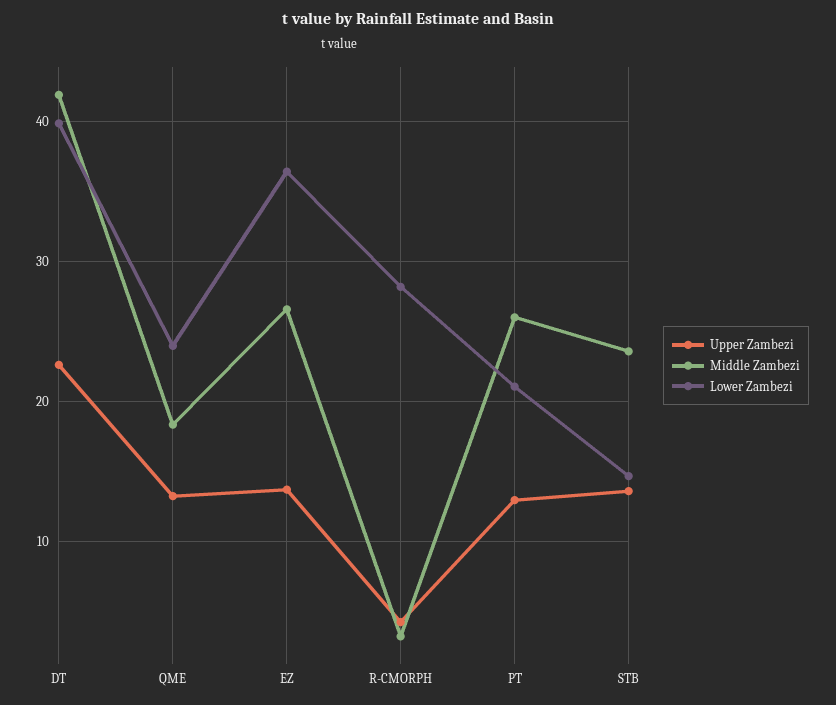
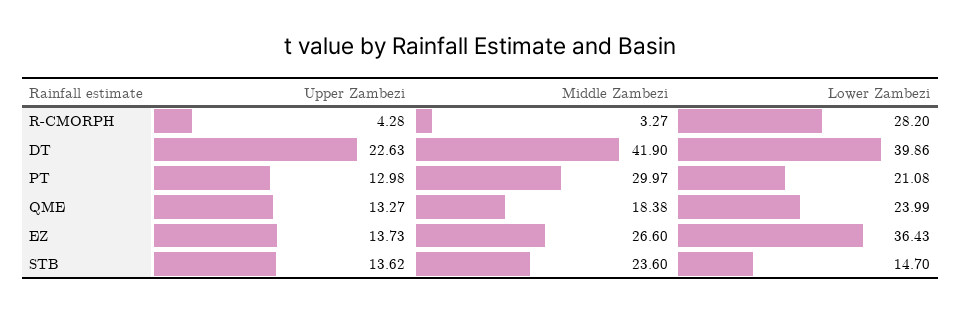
Middle Zambezi, PT: 26 -> 29.97

